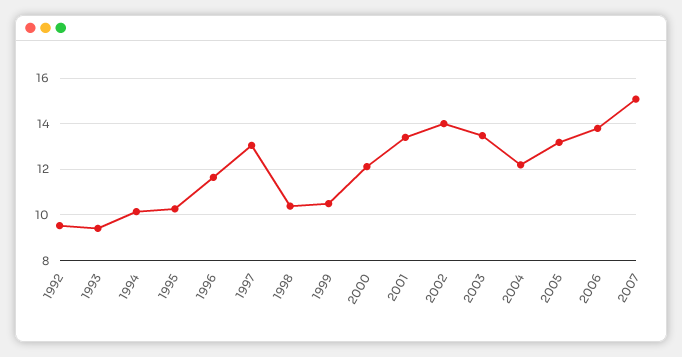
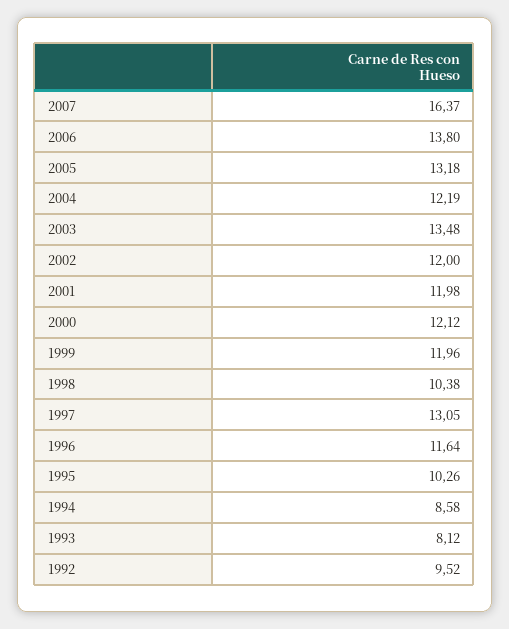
1993: 9.5 -> 8.12
1994: 10 -> 8.58
1999: 10.5 -> 11.96
2001: 13.5 -> 11.98
2002: 14 -> 12
2007: 15 -> 16.37

